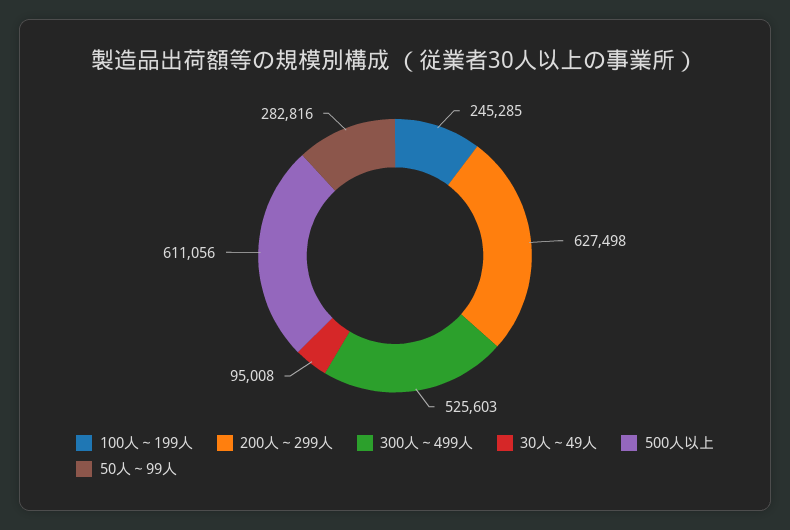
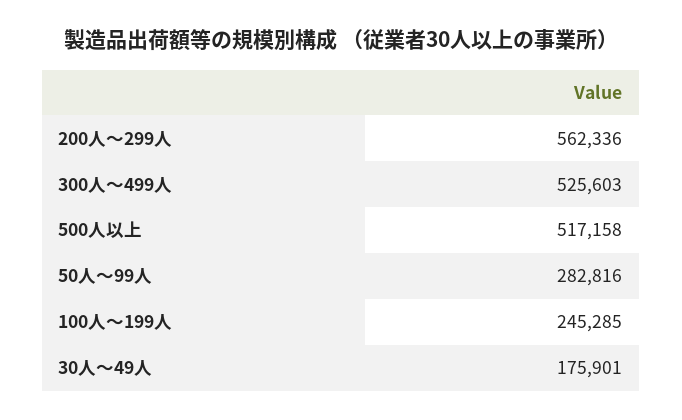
200人～299人: 627498 -> 562336
30人～49人: 95008 -> 175901
500人以上: 611056 -> 517158

